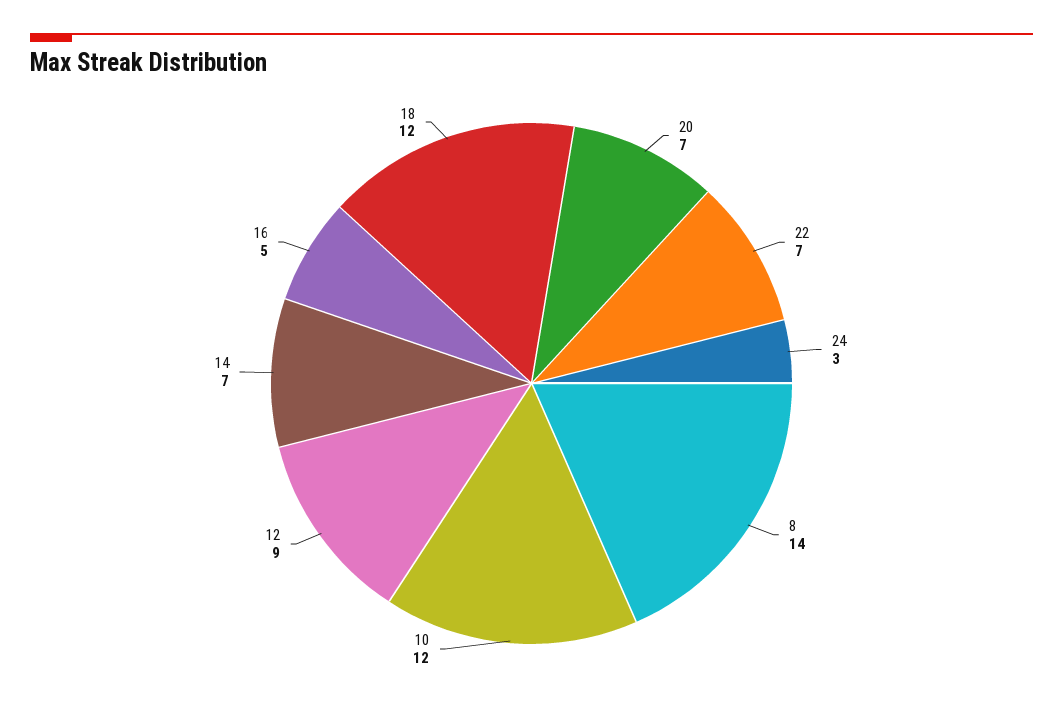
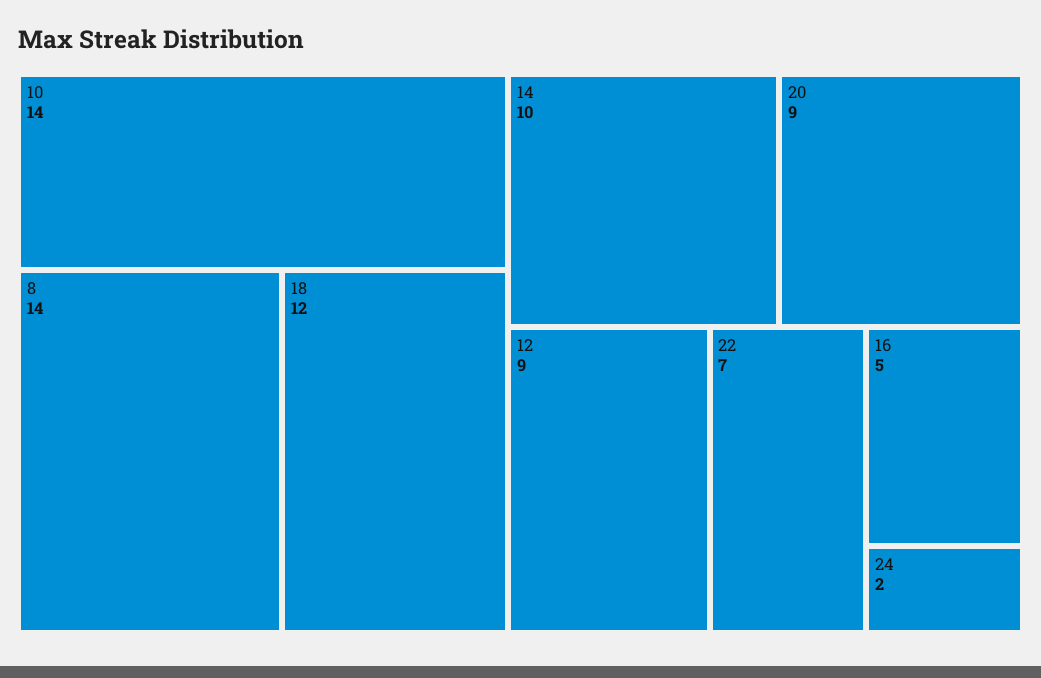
20: 7 -> 9
24: 3 -> 2
10: 12 -> 14
14: 7 -> 10

